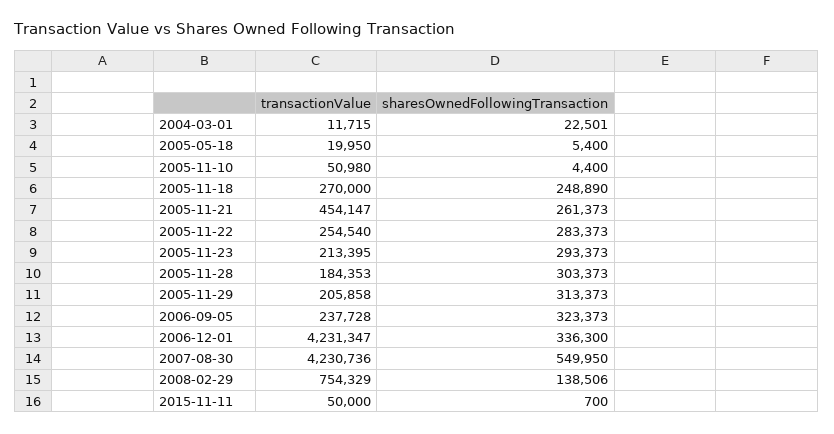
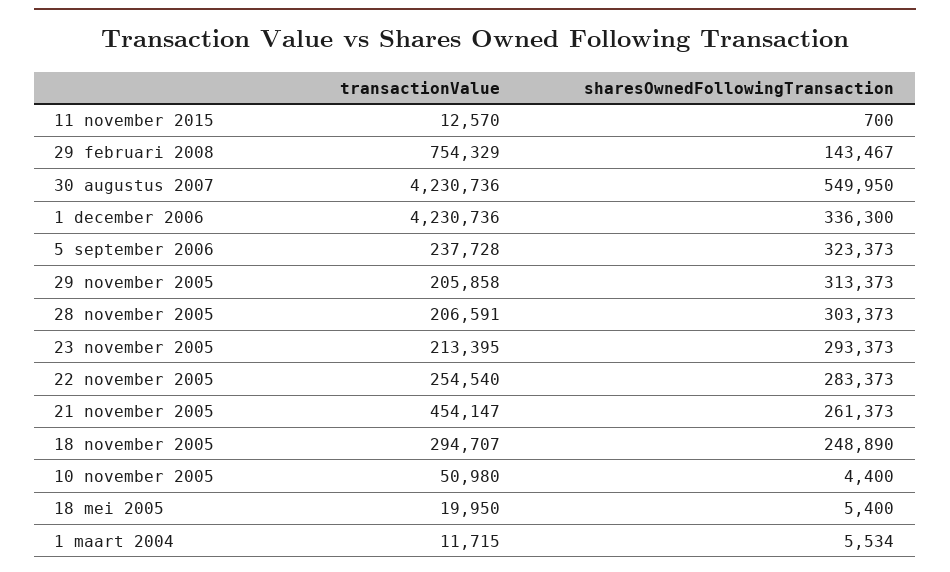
sharesOwnedFollowingTransaction, 2004-03-01: 22501 -> 5534
transactionValue, 2005-11-18: 270000 -> 294707
transactionValue, 2005-11-28: 184353 -> 206591
transactionValue, 2006-12-01: 4231347 -> 4230736
sharesOwnedFollowingTransaction, 2008-02-29: 138506 -> 143467
transactionValue, 2015-11-11: 50000 -> 12570

